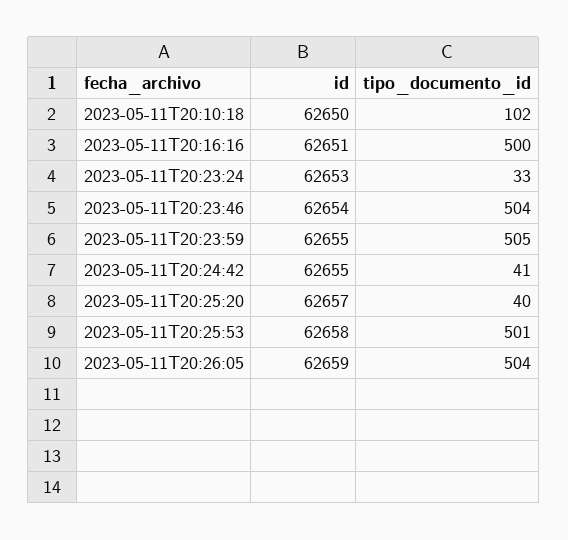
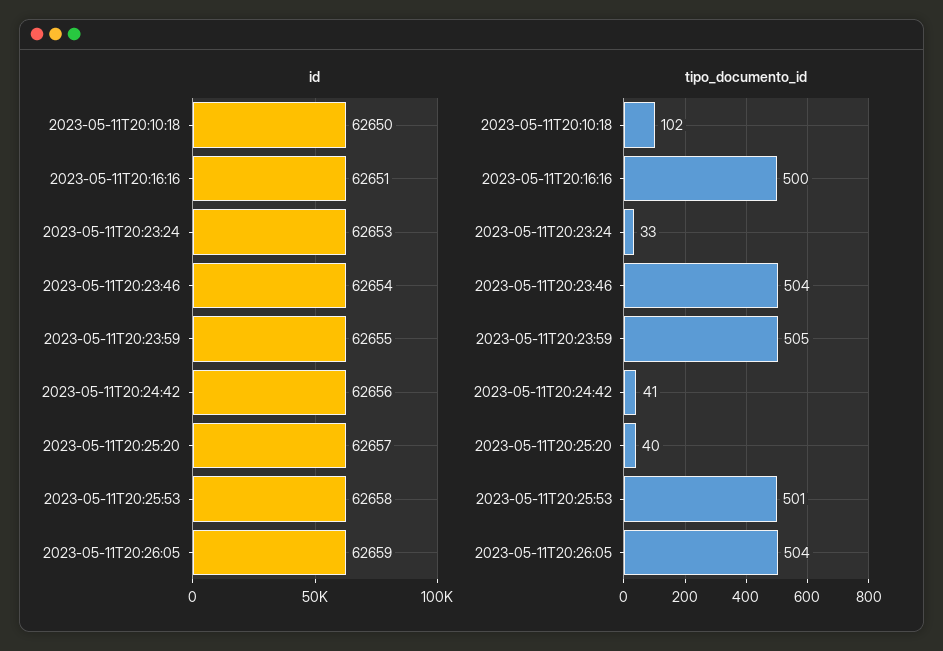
id, 2023-05-11T20:24:42: 62655 -> 62656

